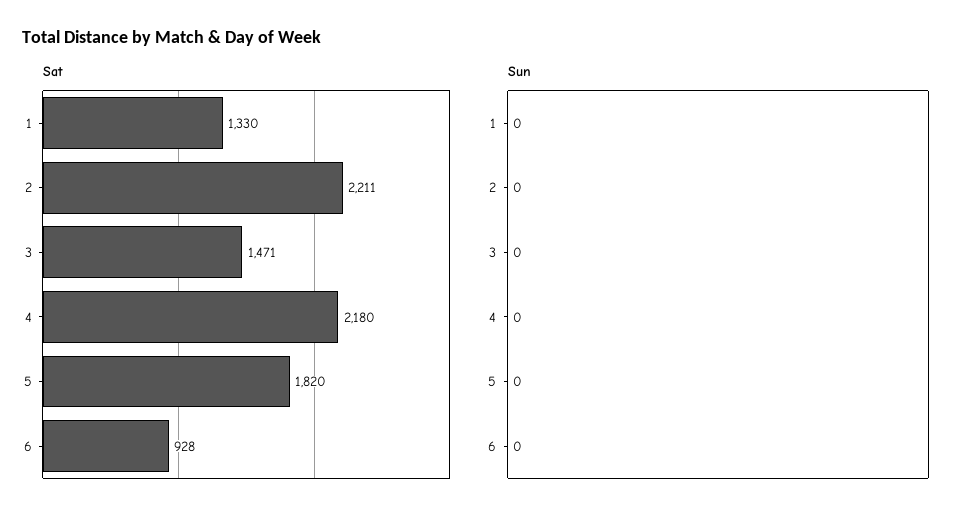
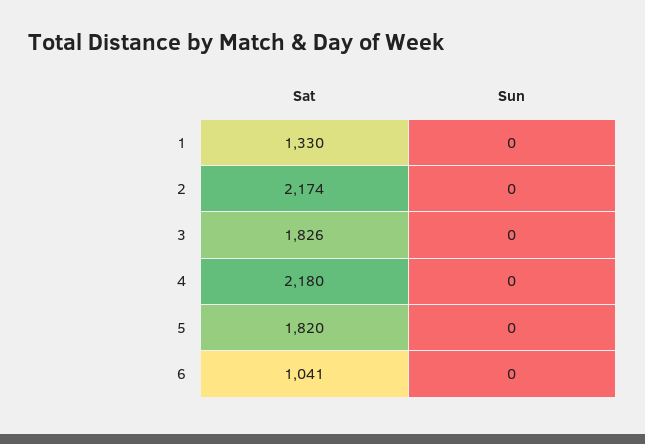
Sat, 2: 2211 -> 2174
Sat, 3: 1471 -> 1826
Sat, 6: 928 -> 1041

